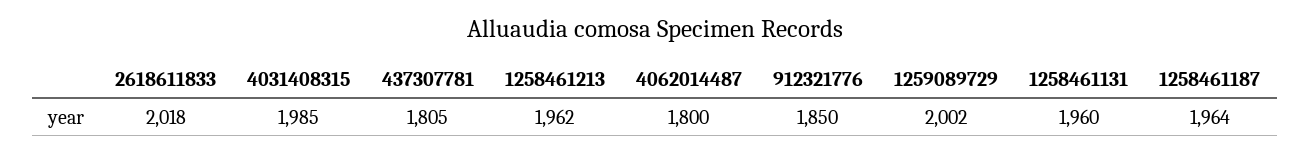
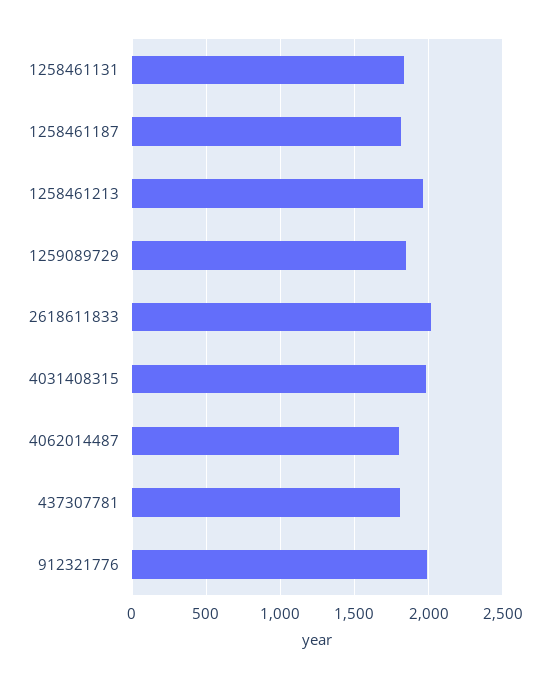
912321776: 1850 -> 2000
1259089729: 2002 -> 1850
1258461131: 1960 -> 1850
1258461187: 1964 -> 1800

